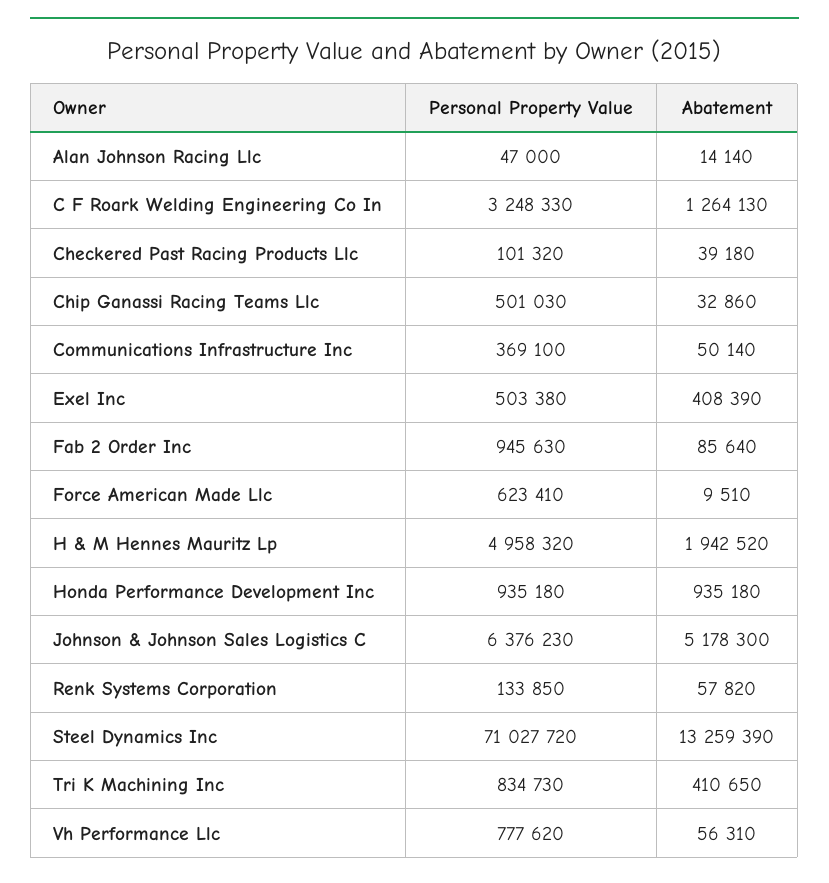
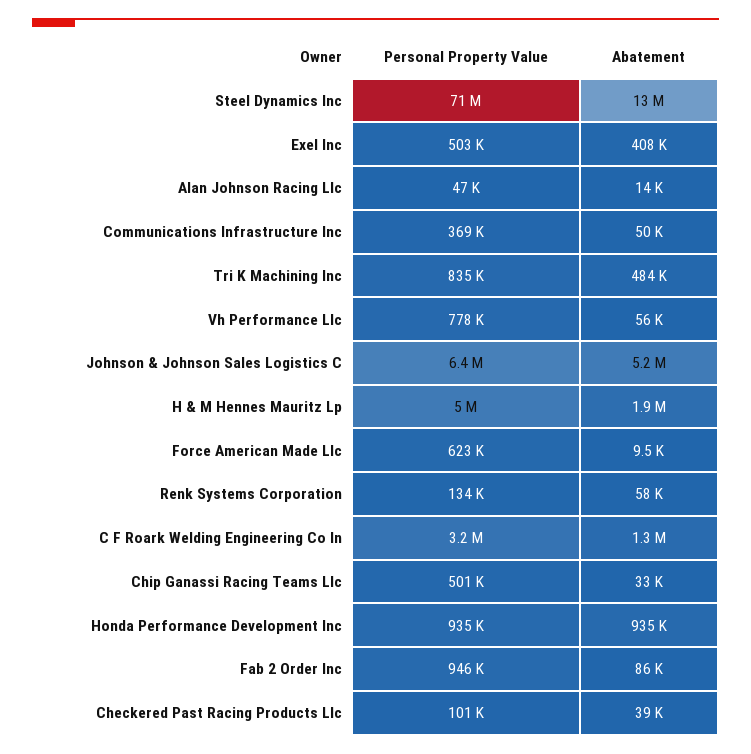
Abatement, Tri K Machining Inc: 410650 -> 484000

